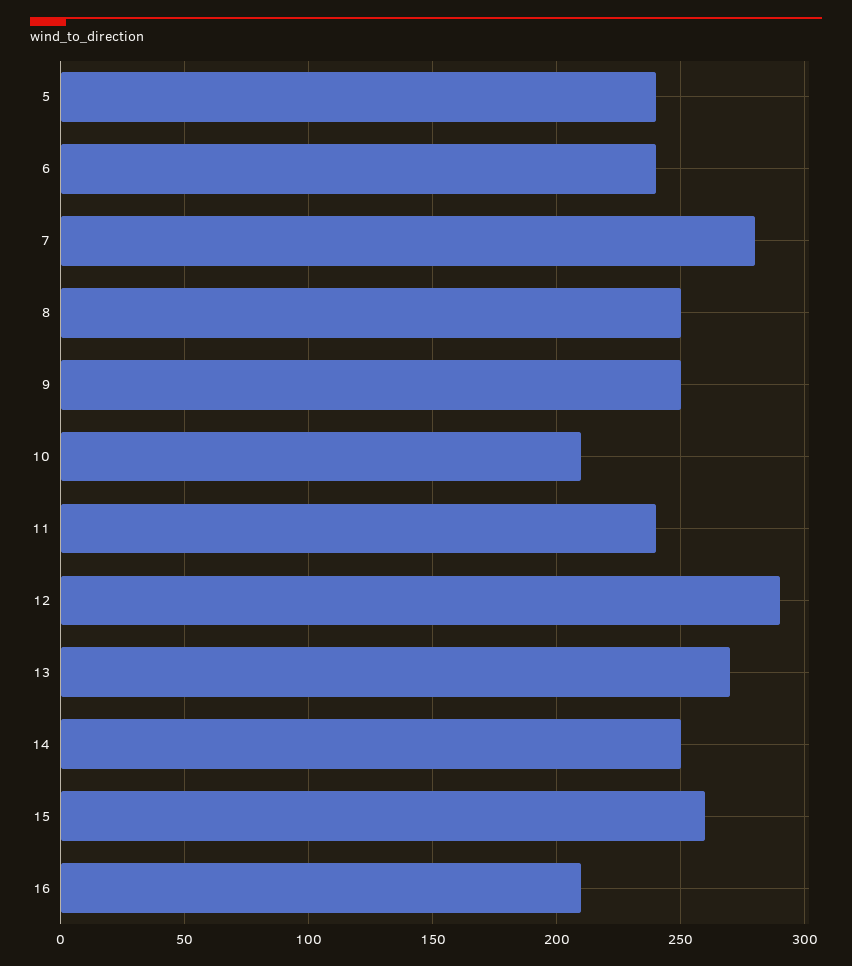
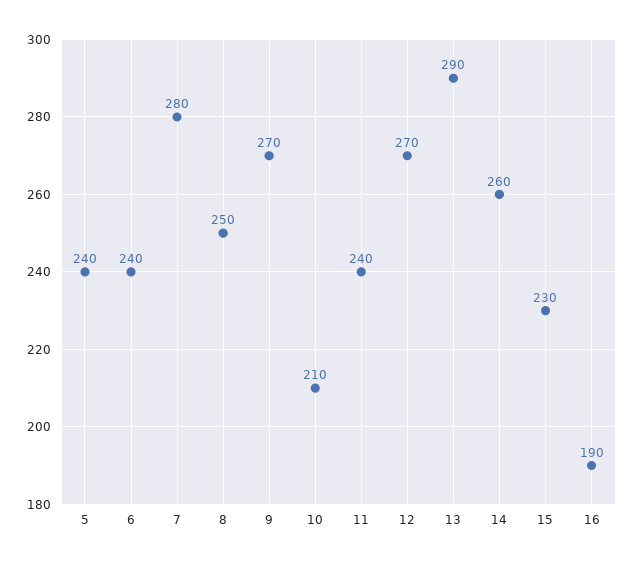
9: 250 -> 270
12: 290 -> 270
13: 270 -> 290
14: 250 -> 260
15: 260 -> 230
16: 210 -> 190

